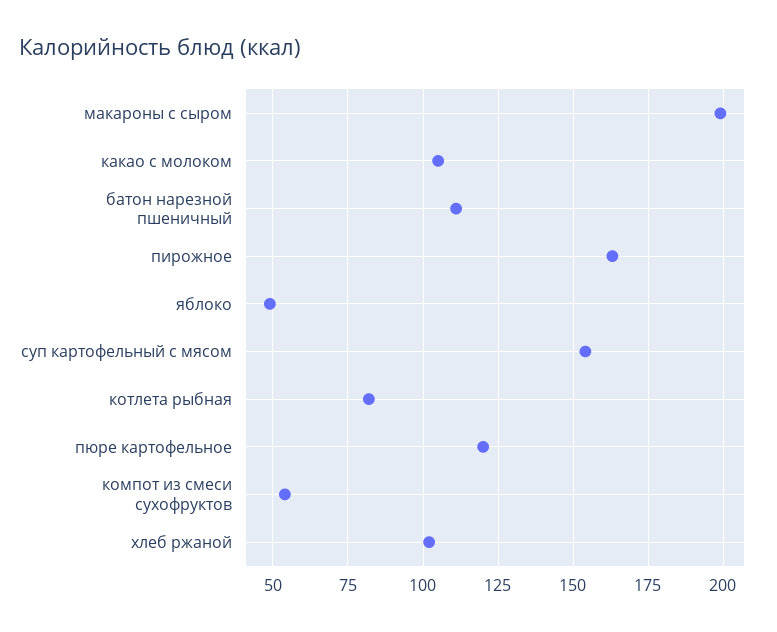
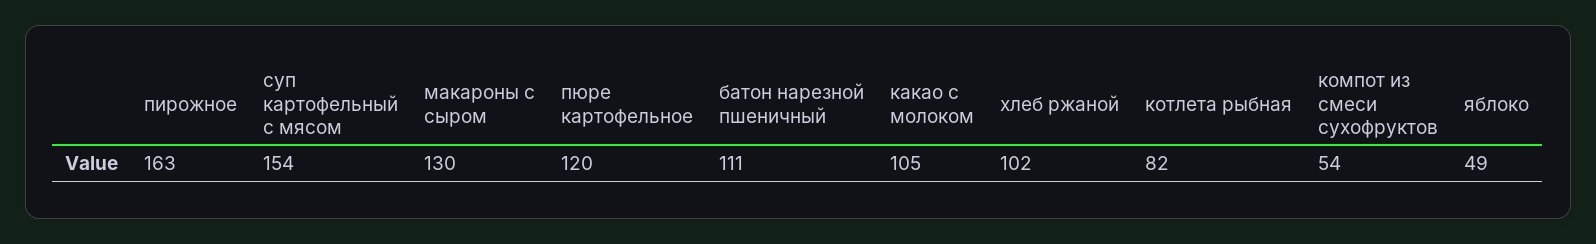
макароны с сыром: 200 -> 130

